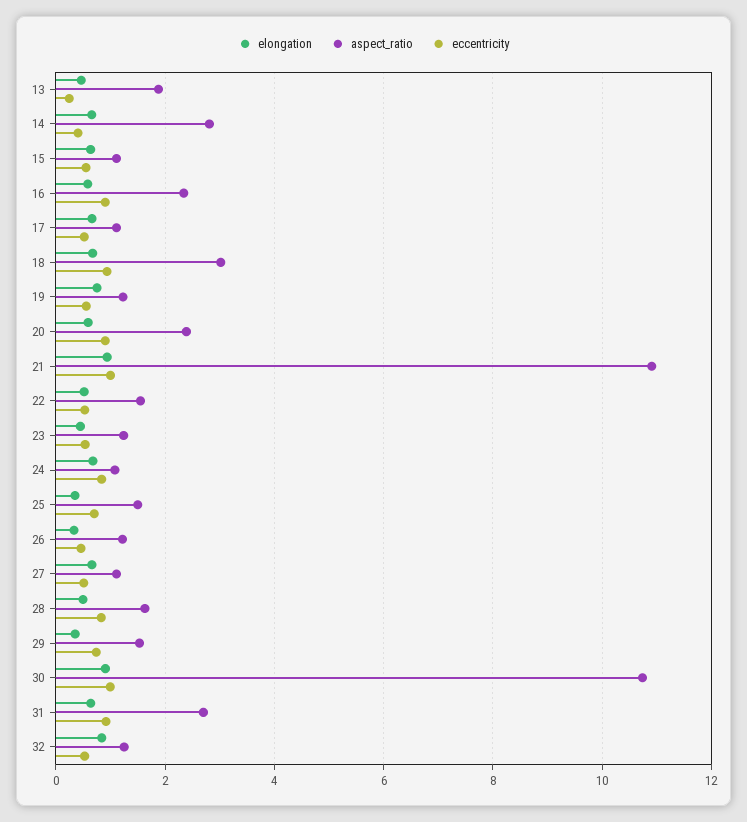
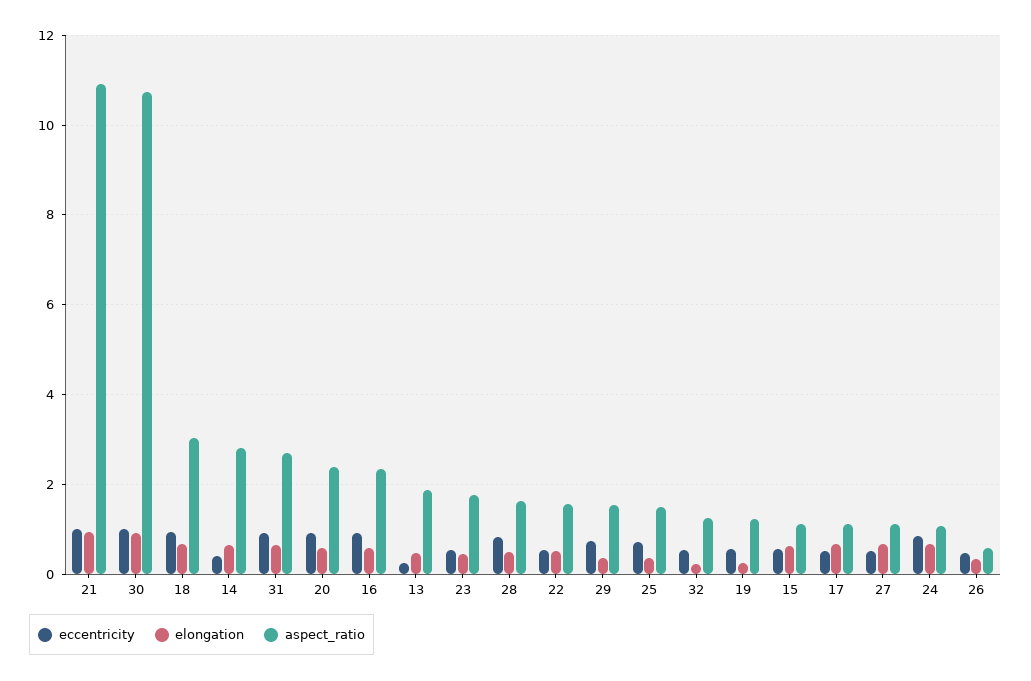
elongation, 19: 0.8 -> 0.2
aspect_ratio, 23: 1.2 -> 1.8
aspect_ratio, 26: 1.2 -> 0.6
elongation, 32: 0.8 -> 0.2

